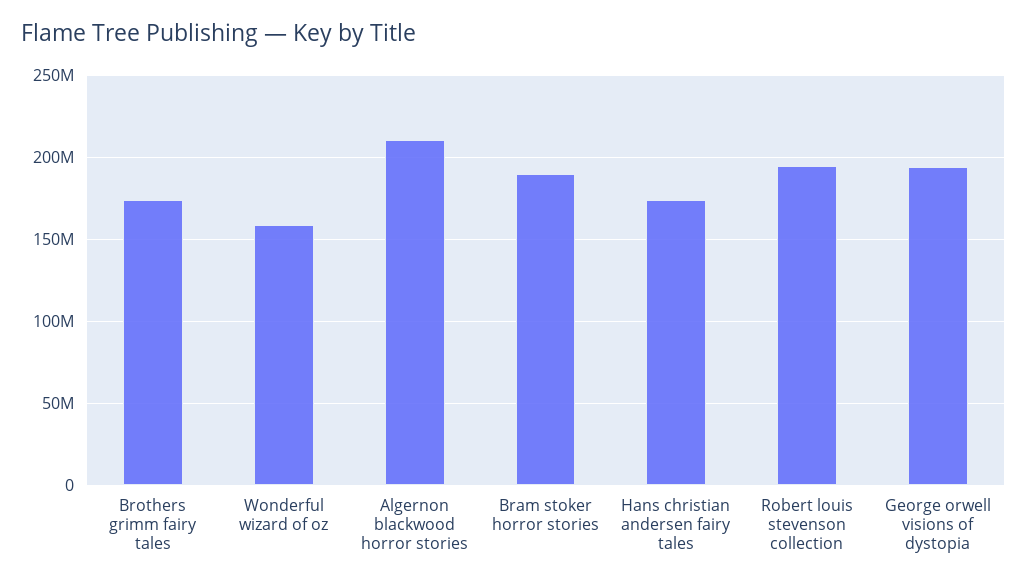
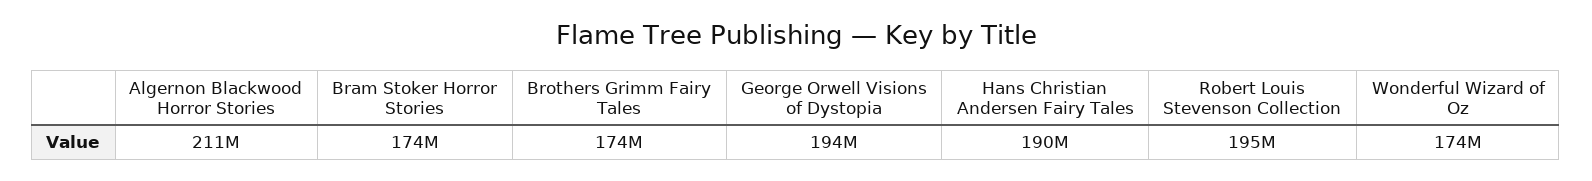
Wonderful wizard of oz: 160000000 -> 174000000
Bram stoker horror stories: 190000000 -> 174000000
Hans christian andersen fairy tales: 175000000 -> 190000000

